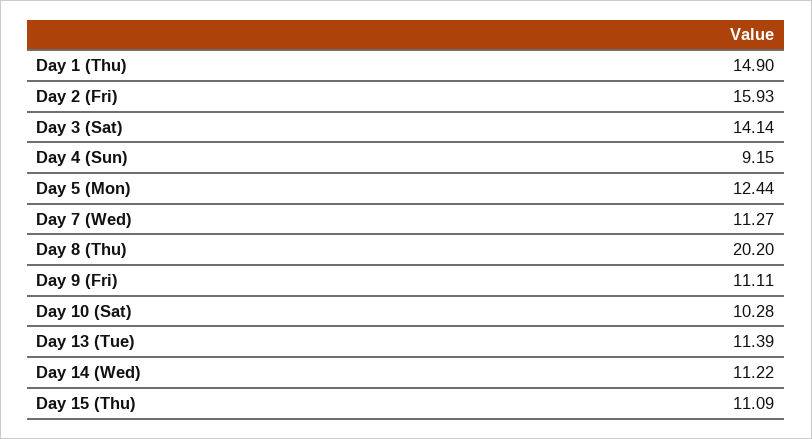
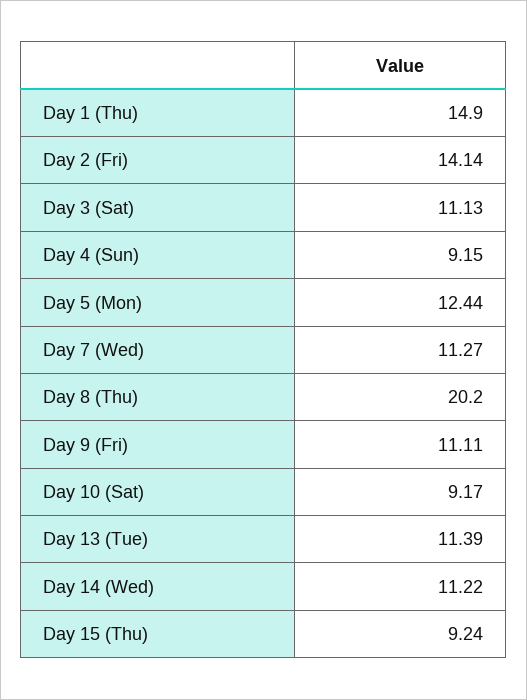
Day 2 (Fri): 15.93 -> 14.14
Day 3 (Sat): 14.14 -> 11.13
Day 10 (Sat): 10.28 -> 9.17
Day 15 (Thu): 11.09 -> 9.24

